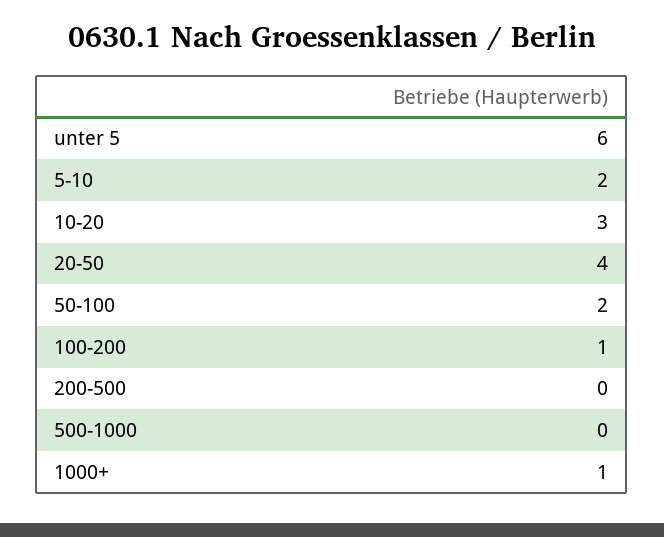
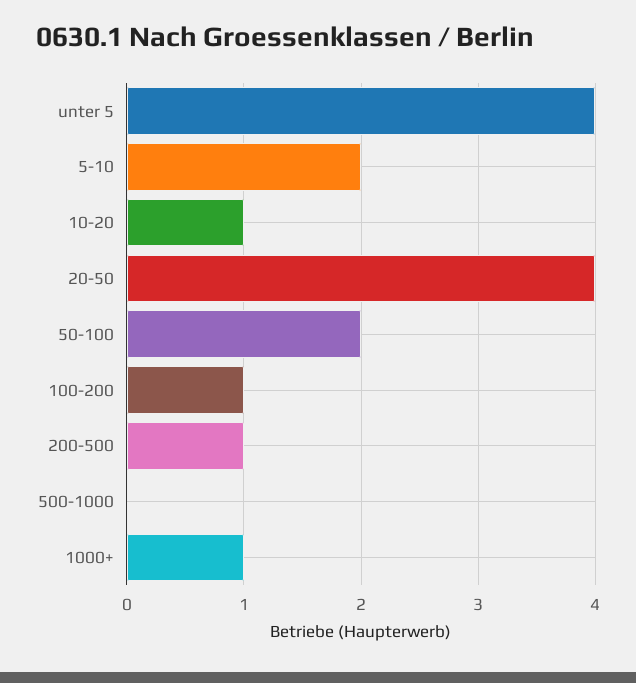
unter 5: 6 -> 4
10-20: 3 -> 1
200-500: 0 -> 1

